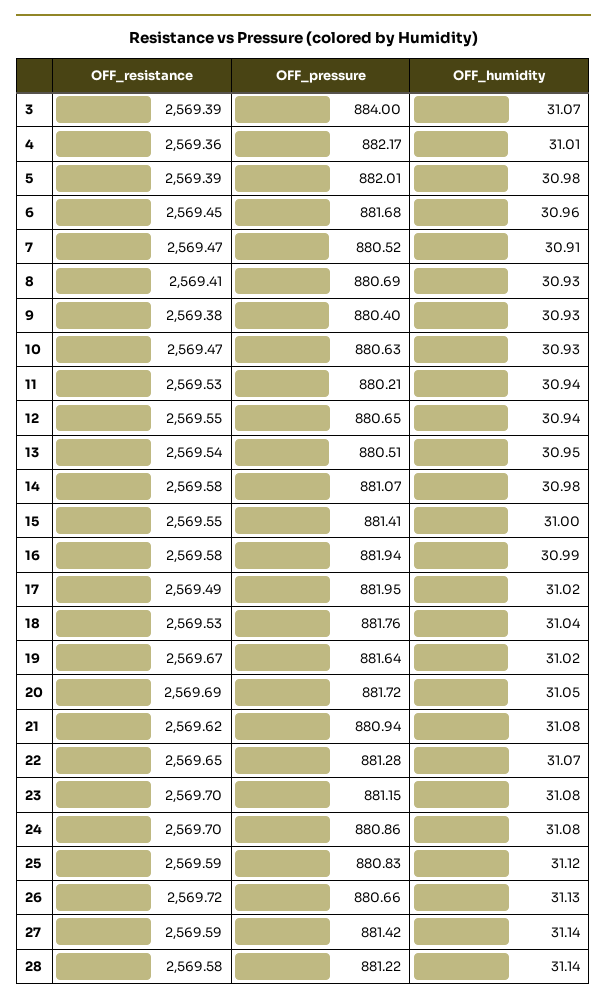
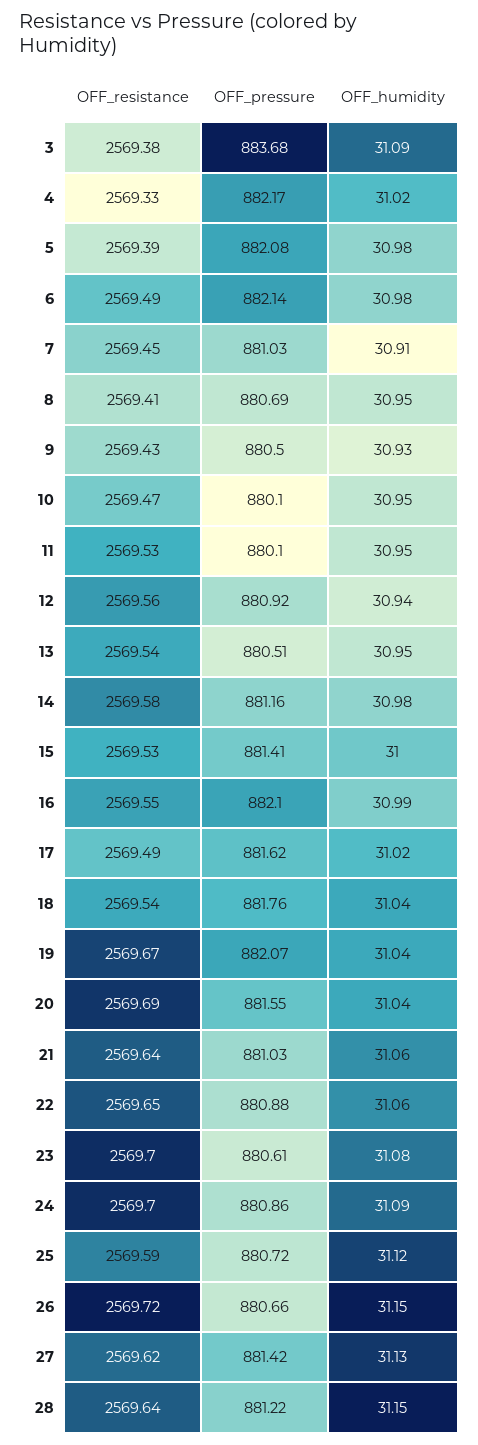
OFF_resistance, 3: 2569.39 -> 2569.38
OFF_pressure, 3: 884 -> 883.68
OFF_humidity, 3: 31.07 -> 31.09
OFF_resistance, 4: 2569.36 -> 2569.33
OFF_humidity, 4: 31.01 -> 31.02
OFF_pressure, 5: 882.01 -> 882.08
OFF_resistance, 6: 2569.45 -> 2569.49
OFF_pressure, 6: 881.68 -> 882.14
OFF_humidity, 6: 30.96 -> 30.98
OFF_resistance, 7: 2569.47 -> 2569.45
OFF_pressure, 7: 880.52 -> 881.03
OFF_humidity, 8: 30.93 -> 30.95
OFF_resistance, 9: 2569.38 -> 2569.43
OFF_pressure, 9: 880.4 -> 880.5
OFF_pressure, 10: 880.63 -> 880.1
OFF_humidity, 10: 30.93 -> 30.95
OFF_pressure, 11: 880.21 -> 880.1
OFF_humidity, 11: 30.94 -> 30.95
OFF_resistance, 12: 2569.55 -> 2569.56
OFF_pressure, 12: 880.65 -> 880.92
OFF_pressure, 14: 881.07 -> 881.16
OFF_resistance, 15: 2569.55 -> 2569.53
OFF_resistance, 16: 2569.58 -> 2569.55
OFF_pressure, 16: 881.94 -> 882.1
OFF_pressure, 17: 881.95 -> 881.62
OFF_resistance, 18: 2569.53 -> 2569.54
OFF_pressure, 19: 881.64 -> 882.07
OFF_humidity, 19: 31.02 -> 31.04
OFF_pressure, 20: 881.72 -> 881.55
OFF_humidity, 20: 31.05 -> 31.04
OFF_resistance, 21: 2569.62 -> 2569.64
OFF_pressure, 21: 880.94 -> 881.03
OFF_humidity, 21: 31.08 -> 31.06
OFF_pressure, 22: 881.28 -> 880.88
OFF_humidity, 22: 31.07 -> 31.06
OFF_pressure, 23: 881.15 -> 880.61
OFF_humidity, 24: 31.08 -> 31.09
OFF_pressure, 25: 880.83 -> 880.72
OFF_humidity, 26: 31.13 -> 31.15
OFF_resistance, 27: 2569.59 -> 2569.62
OFF_humidity, 27: 31.14 -> 31.13
OFF_resistance, 28: 2569.58 -> 2569.64
OFF_humidity, 28: 31.14 -> 31.15

